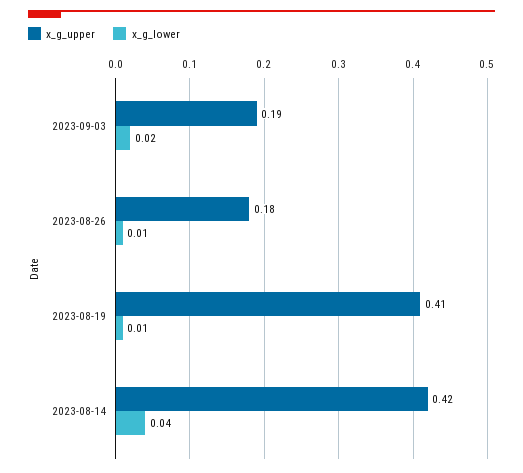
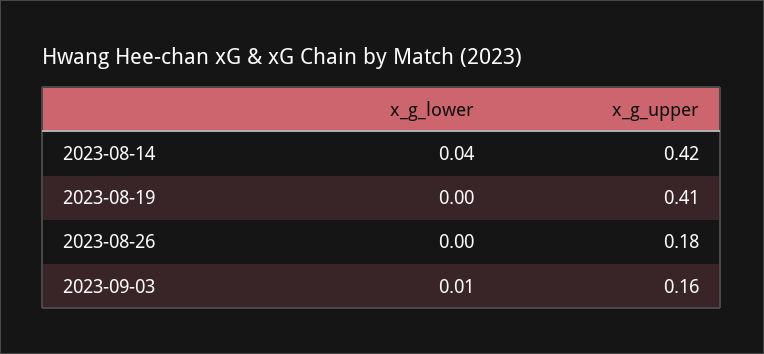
x_g_upper, 2023-09-03: 0.19 -> 0.16
x_g_lower, 2023-09-03: 0.02 -> 0.01
x_g_lower, 2023-08-26: 0.01 -> 0
x_g_lower, 2023-08-19: 0.01 -> 0

